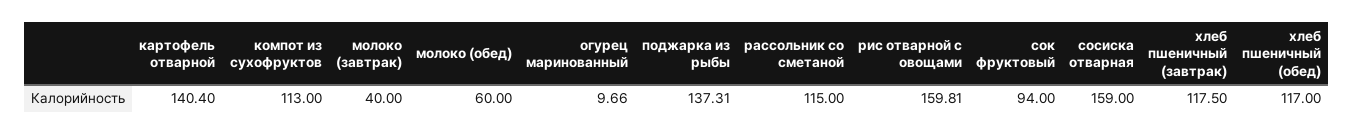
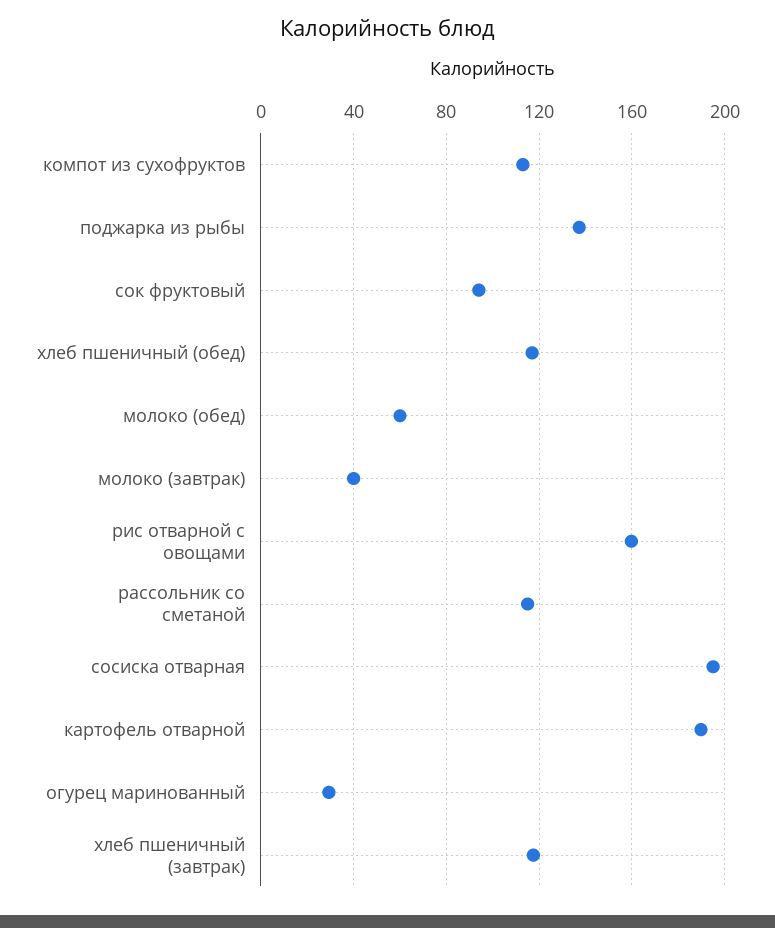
картофель отварной: 140.4 -> 190
огурец маринованный: 9.66 -> 30
сосиска отварная: 159 -> 195

